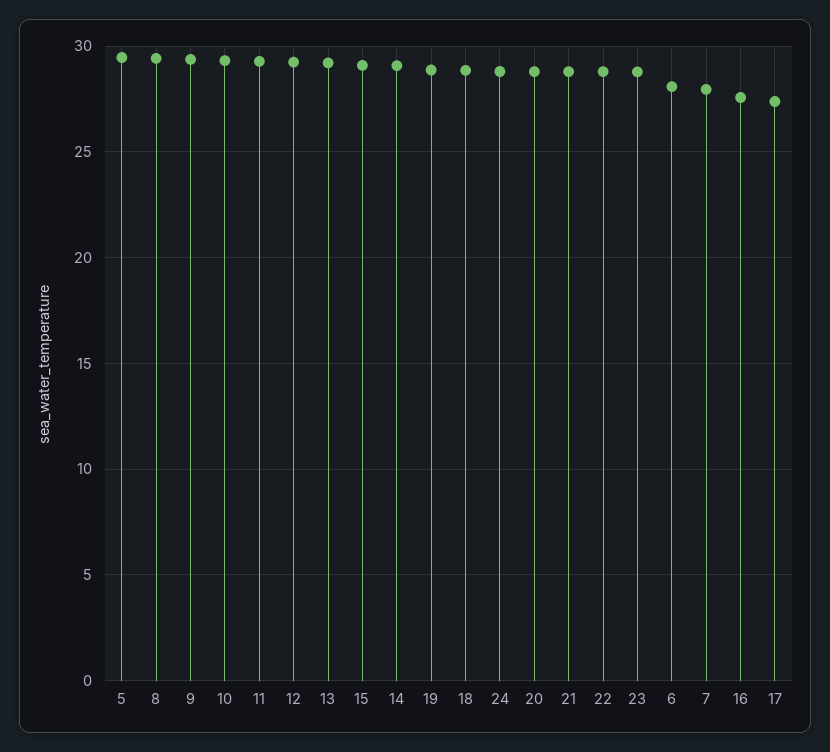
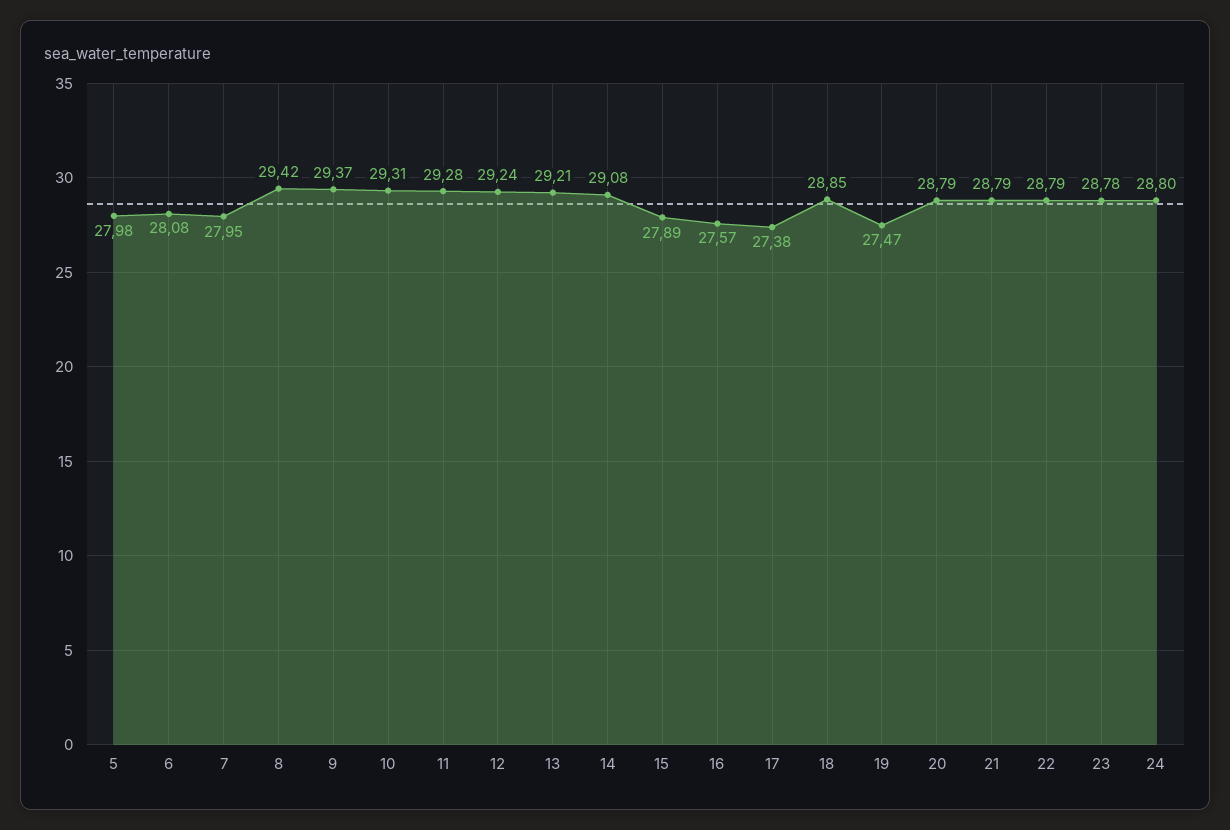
5: 29.5 -> 27.98
15: 29 -> 27.89
19: 29 -> 27.47

